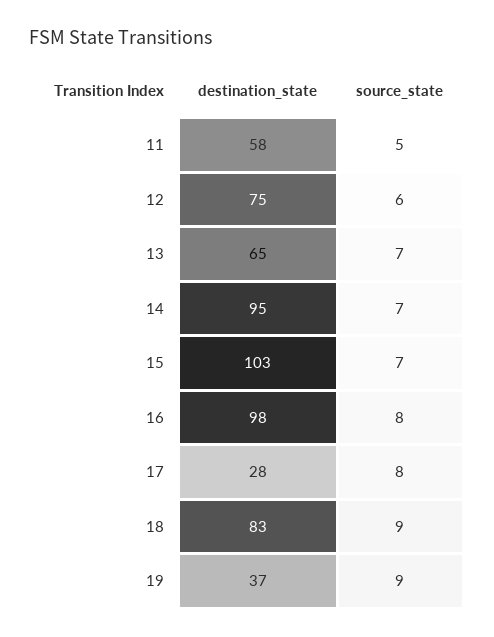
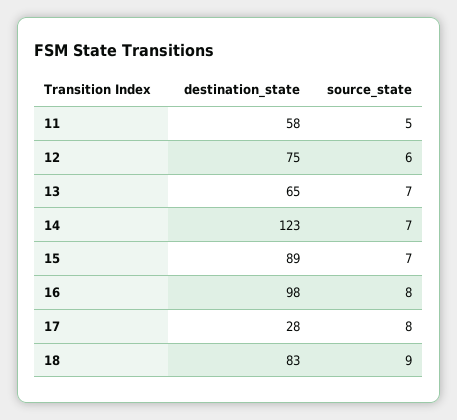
destination_state, 14: 95 -> 123
destination_state, 15: 103 -> 89
destination_state, 19: 37 -> none
source_state, 19: 9 -> none

